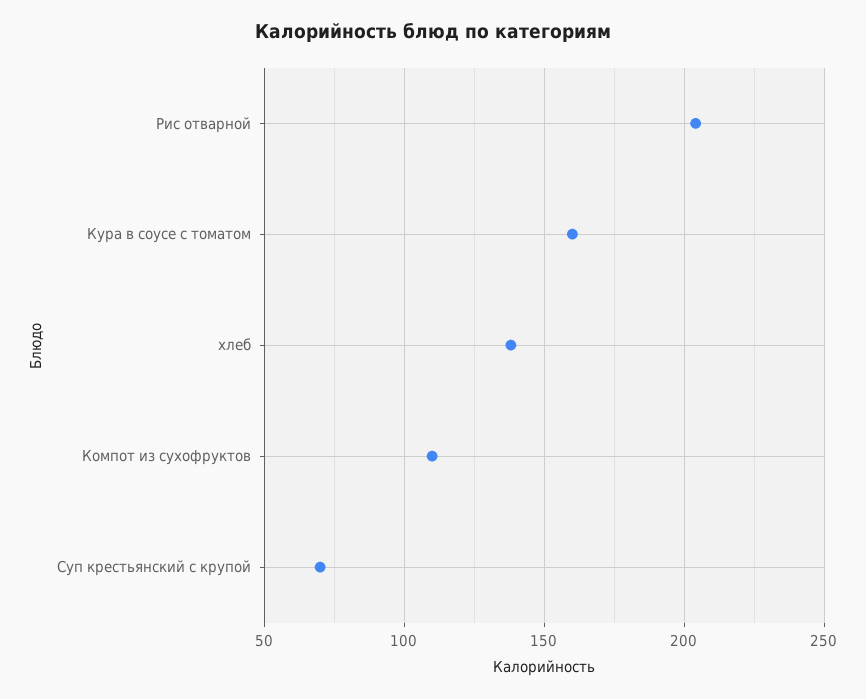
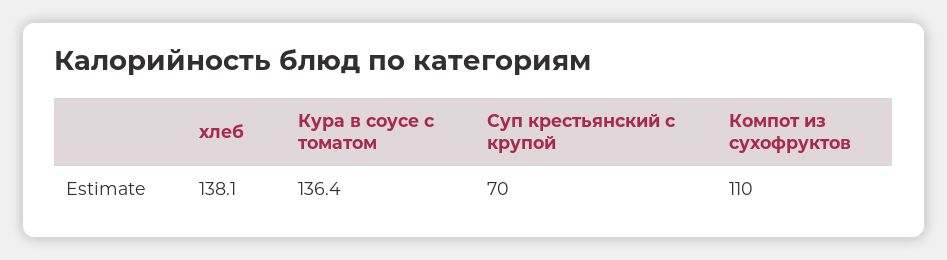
Рис отварной: 205 -> none
Кура в соусе с томатом: 160 -> 136.4

